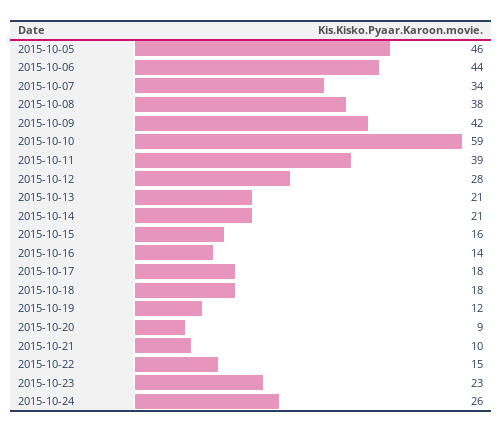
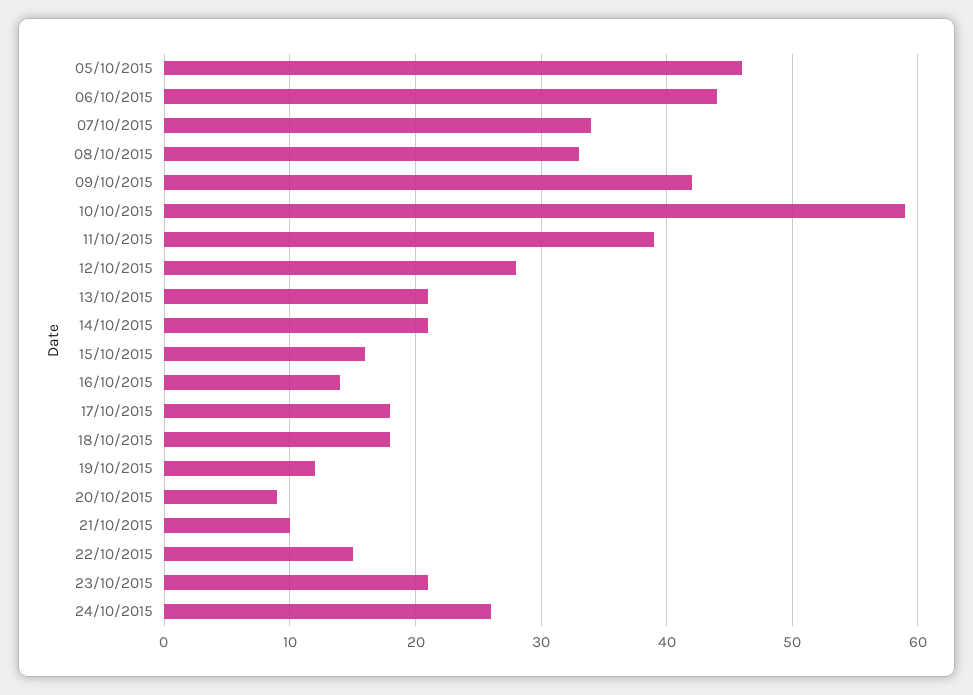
2015-10-08: 38 -> 33
2015-10-23: 23 -> 21

